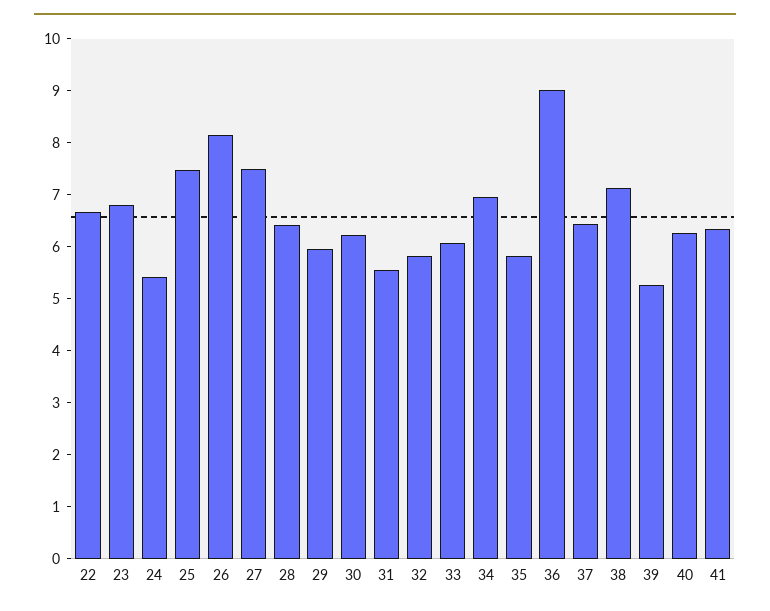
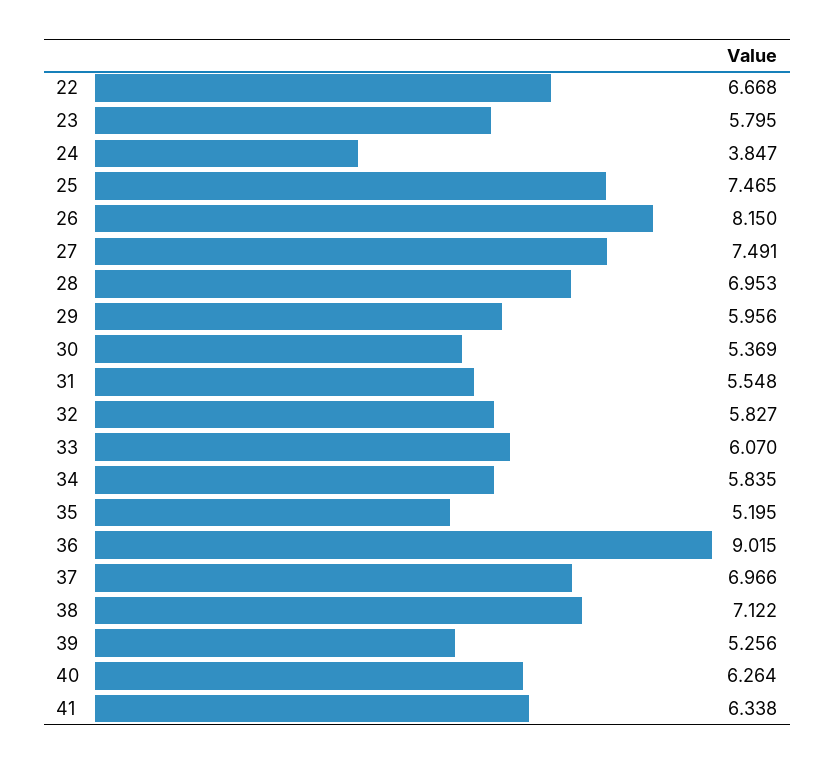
23: 6.8 -> 5.795
24: 5.4 -> 3.847
28: 6.4 -> 6.953
30: 6.2 -> 5.369
34: 7 -> 5.835
35: 5.8 -> 5.195
37: 6.4 -> 6.966

